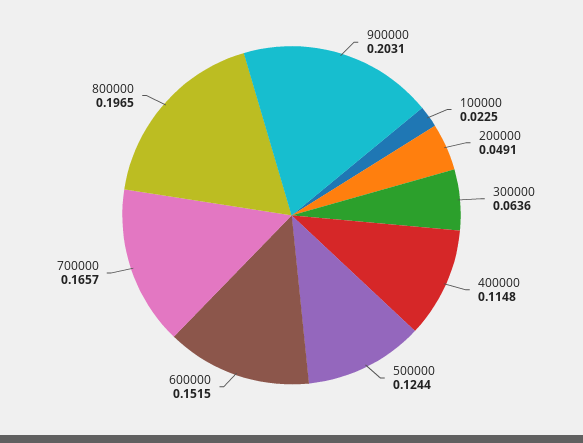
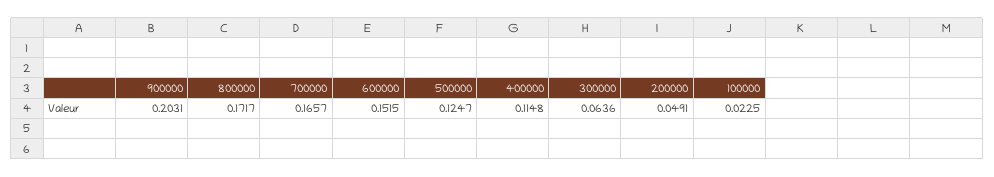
500000: 0.1244 -> 0.1247
800000: 0.1965 -> 0.1717

